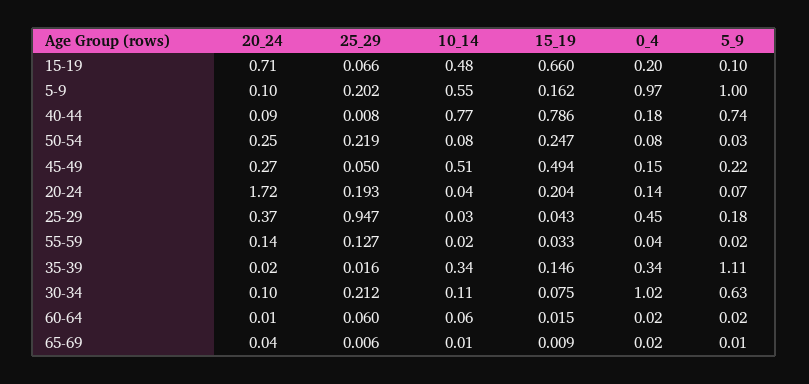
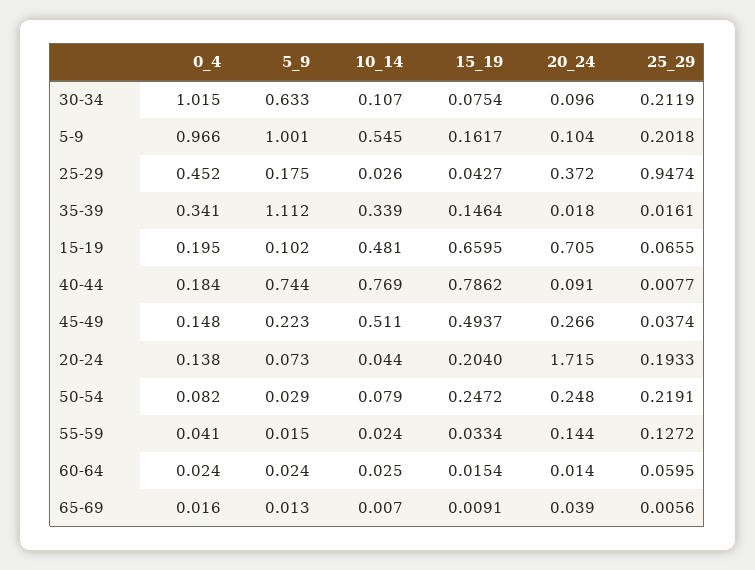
25_29, 45-49: 0.05 -> 0.0374
10_14, 60-64: 0.06 -> 0.025

